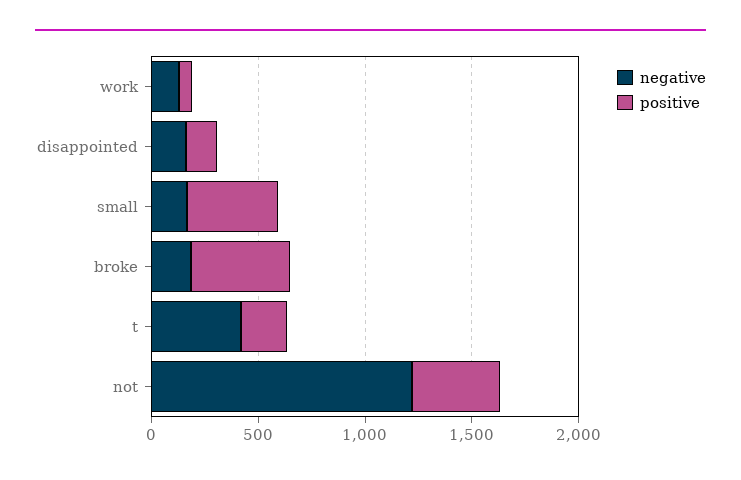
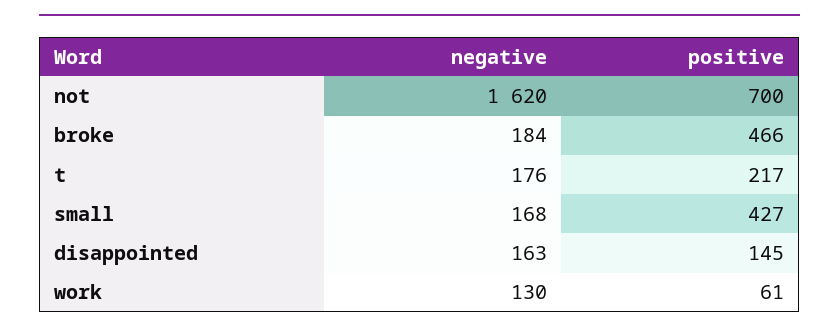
negative, t: 400 -> 176
negative, not: 1200 -> 1620
positive, not: 400 -> 700

